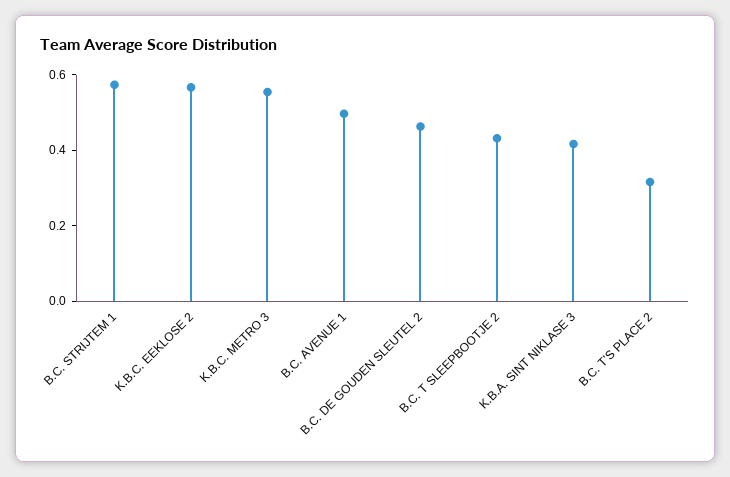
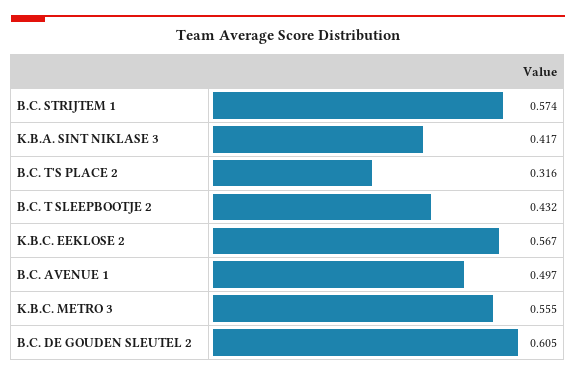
B.C. DE GOUDEN SLEUTEL 2: 0.45 -> 0.605

